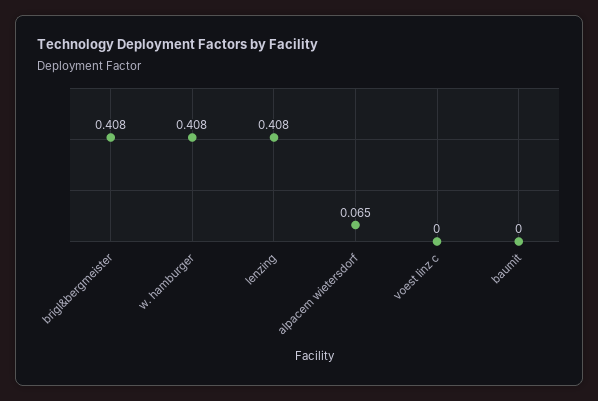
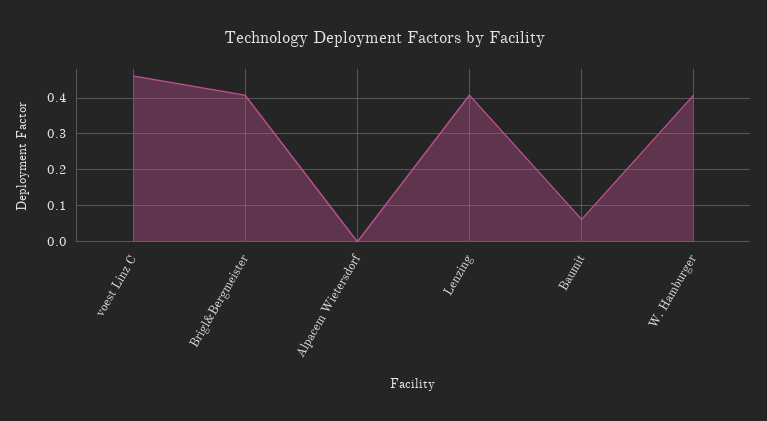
alpacem wietersdorf: 0.065 -> 0
voest linz c: 0 -> 0.46
baumit: 0 -> 0.06

